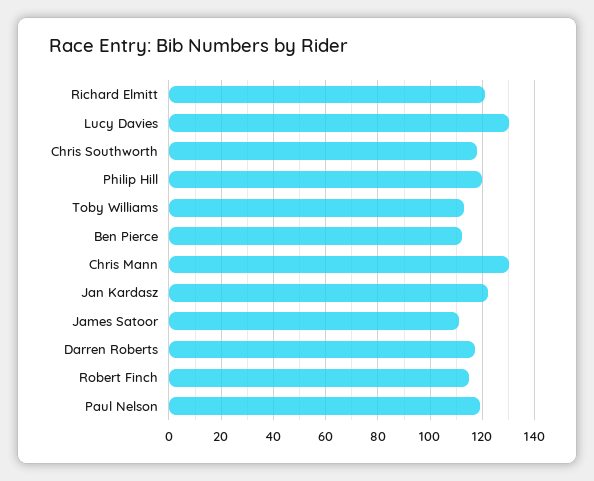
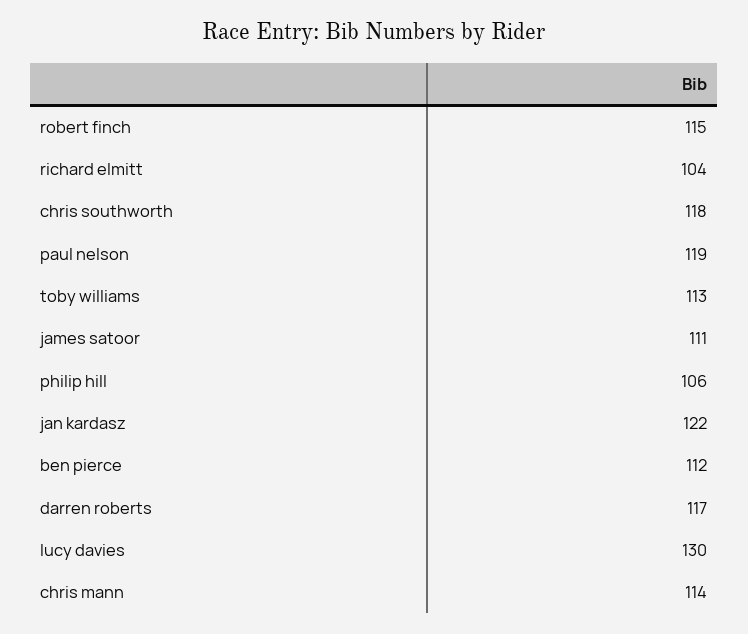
Richard Elmitt: 120 -> 104
Philip Hill: 120 -> 106
Chris Mann: 130 -> 114

